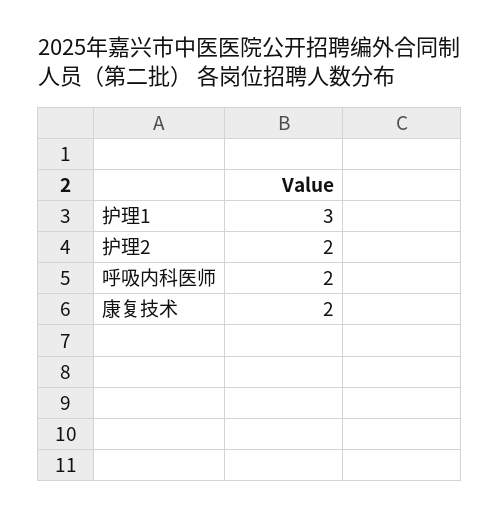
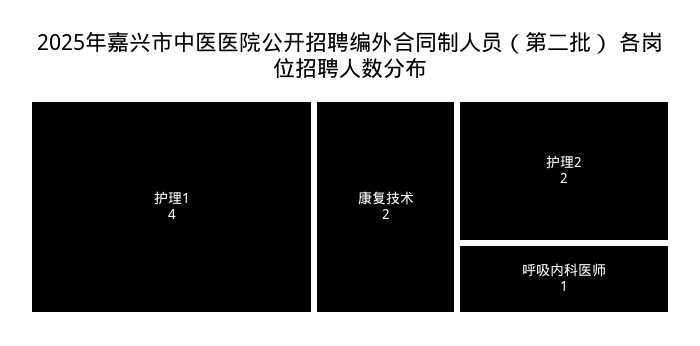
护理1: 3 -> 4
呼吸内科医师: 2 -> 1

